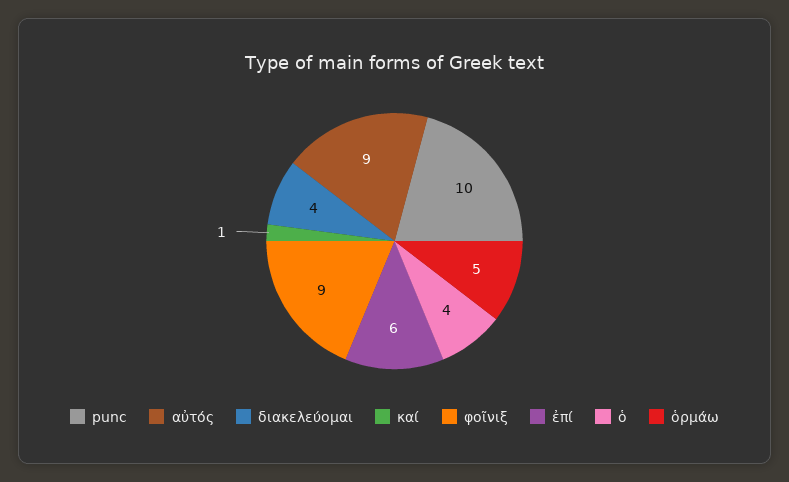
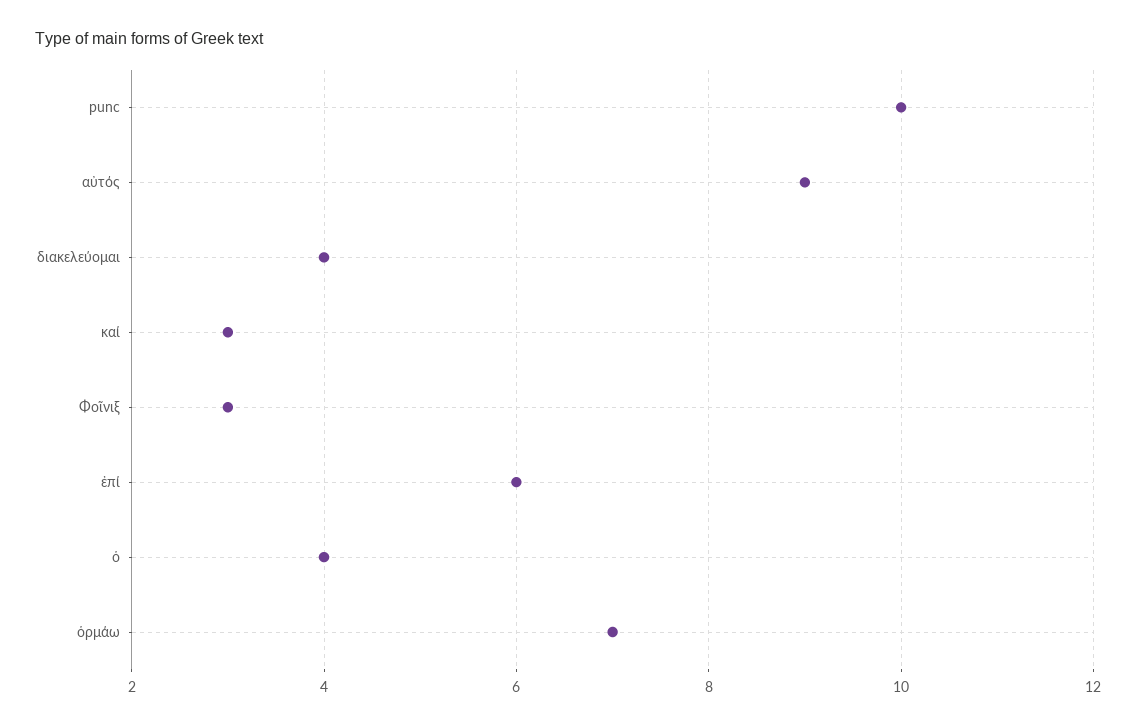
καί: 1 -> 3
φοῖνιξ: 9 -> 3
ὁρμάω: 5 -> 7

